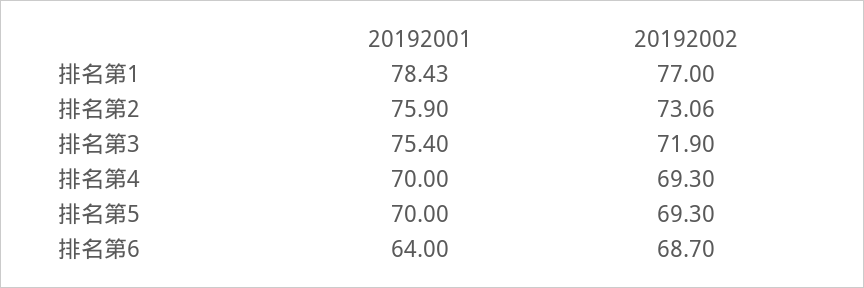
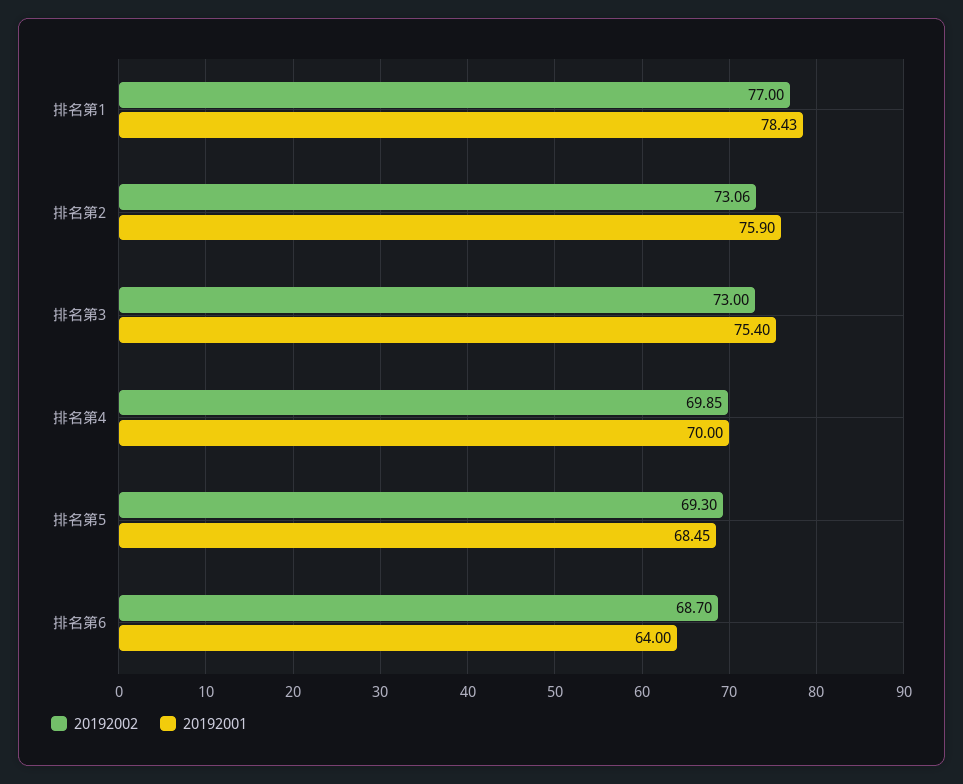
20192002, 排名第3: 71.9 -> 73
20192002, 排名第4: 69.3 -> 69.85
20192001, 排名第5: 70 -> 68.45

